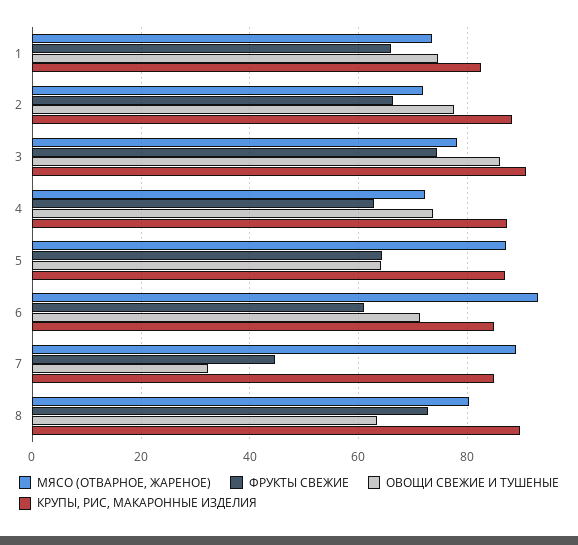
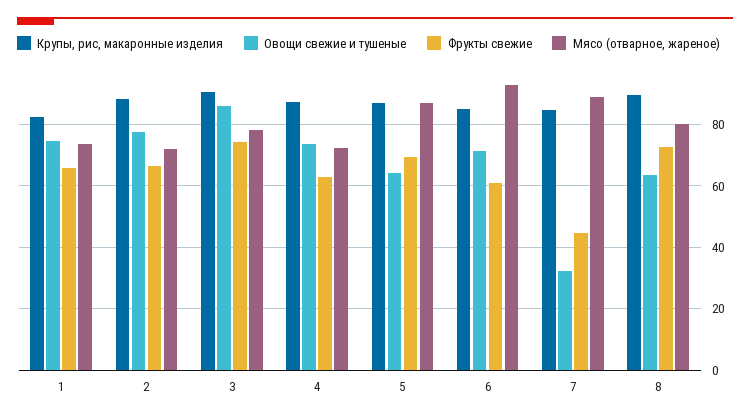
ФРУКТЫ СВЕЖИЕ, 5: 64 -> 70

